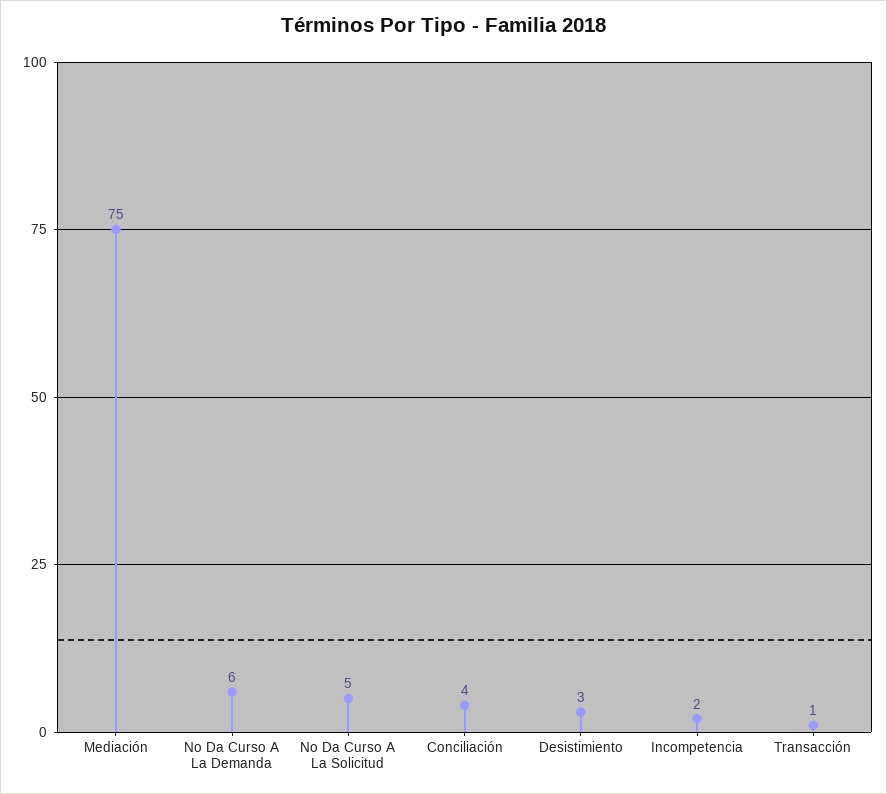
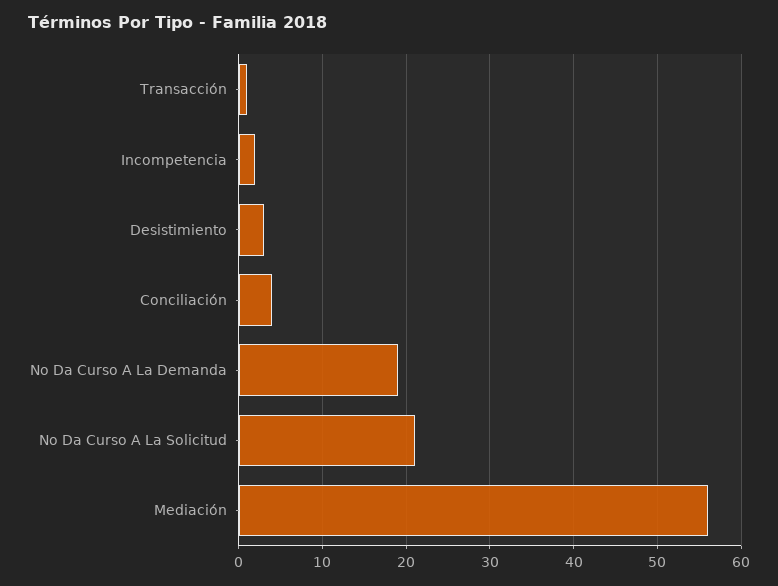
Mediación: 75 -> 56
No Da Curso A La Demanda: 6 -> 19
No Da Curso A La Solicitud: 5 -> 21

